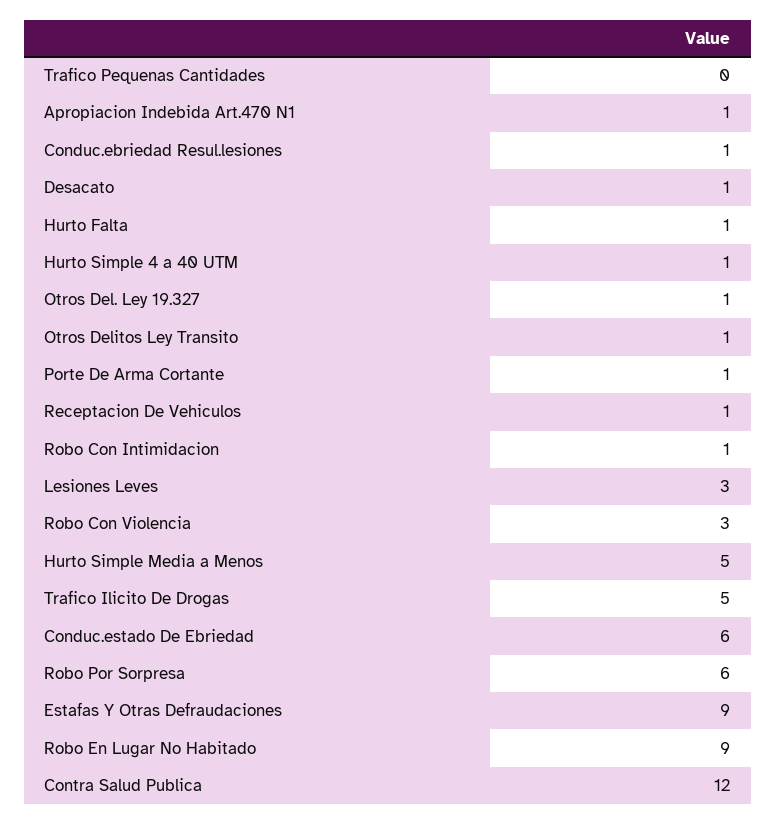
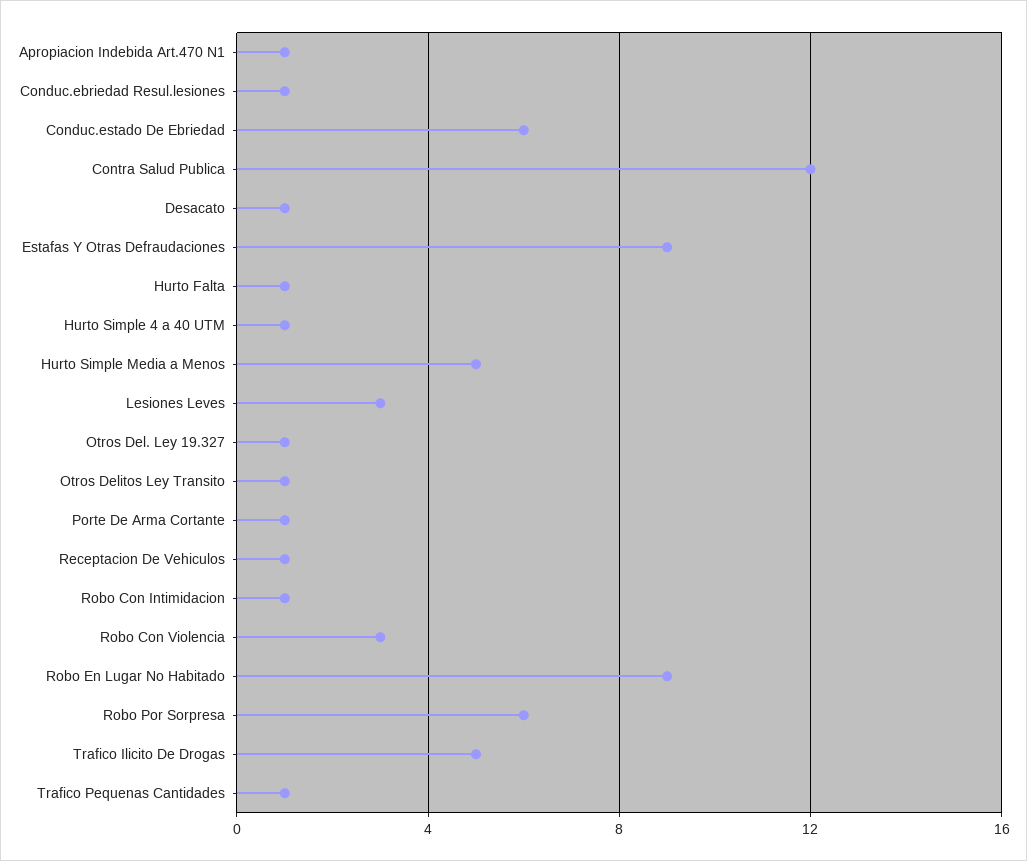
Trafico Pequenas Cantidades: 0 -> 1

